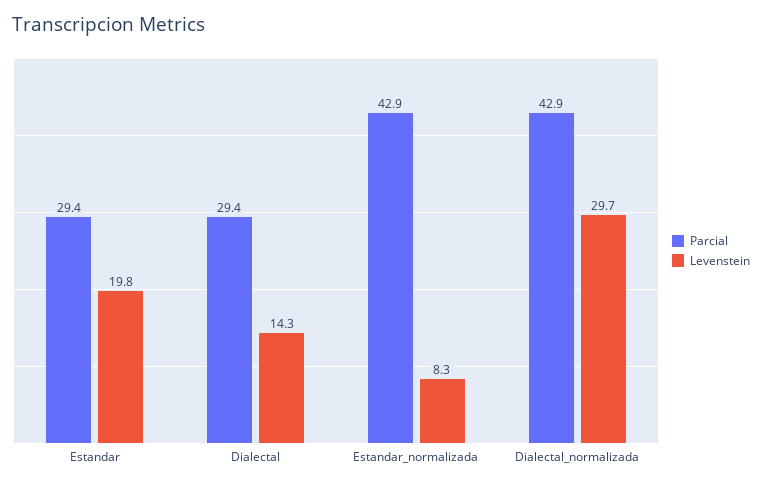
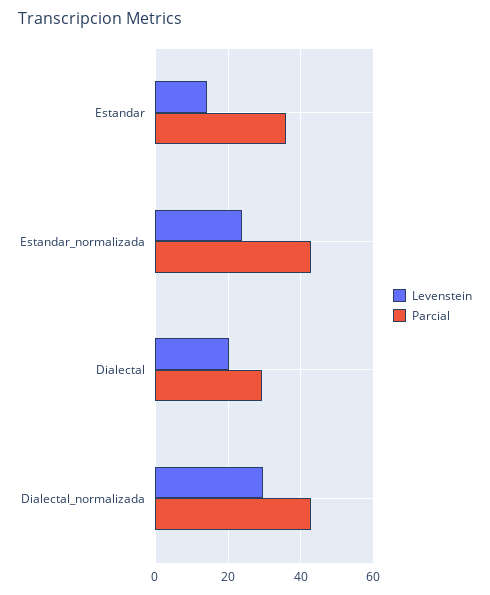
Parcial, Estandar: 29.4 -> 36
Levenstein, Estandar: 19.8 -> 14
Levenstein, Dialectal: 14.3 -> 20
Levenstein, Estandar_normalizada: 8.3 -> 24

